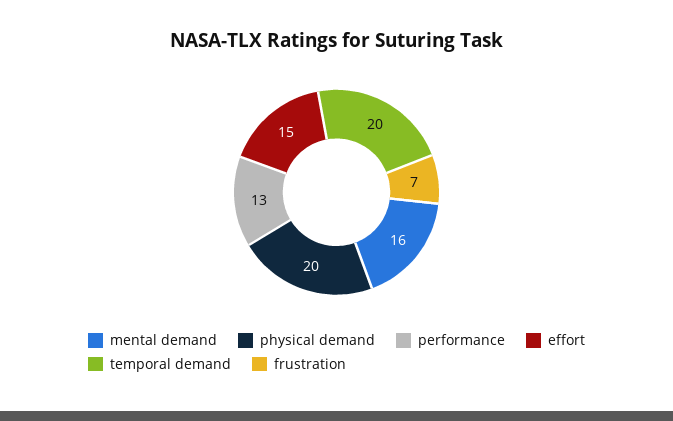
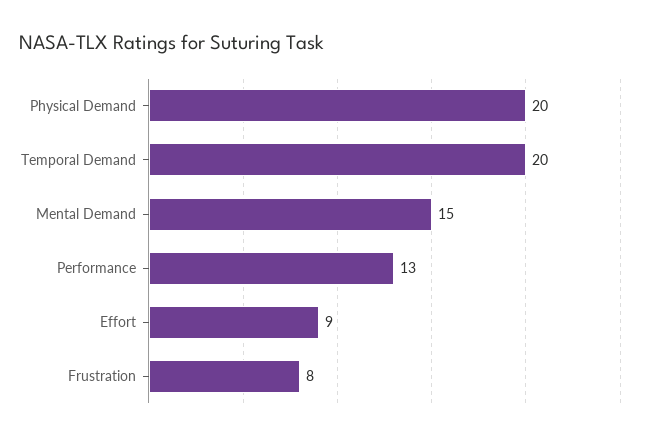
mental demand: 16 -> 15
effort: 15 -> 9
frustration: 7 -> 8

